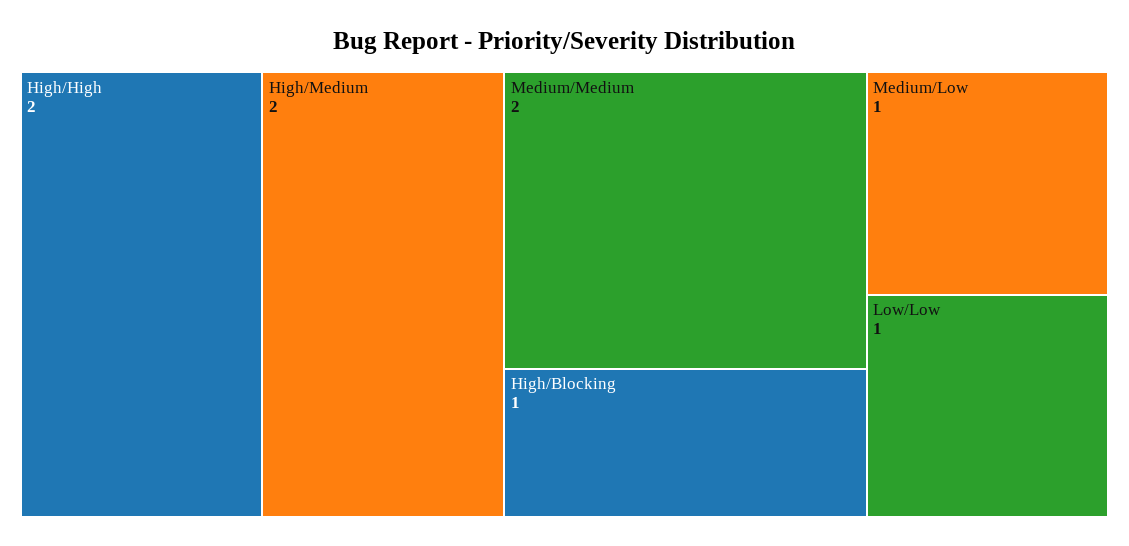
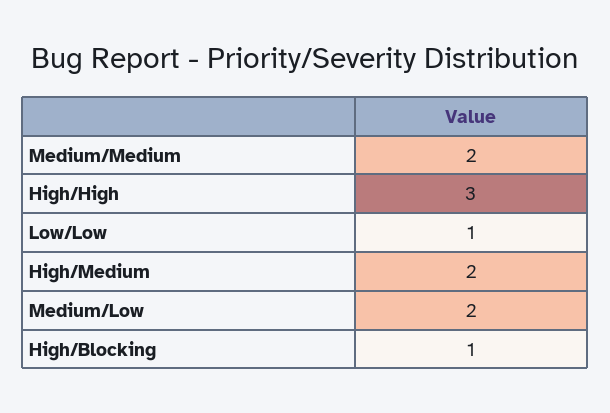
High/High: 2 -> 3
Medium/Low: 1 -> 2

